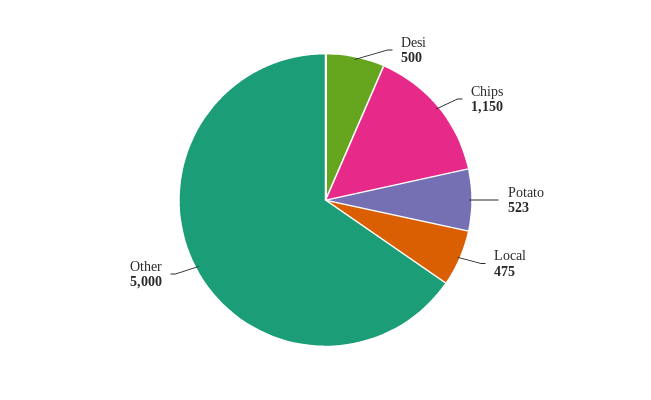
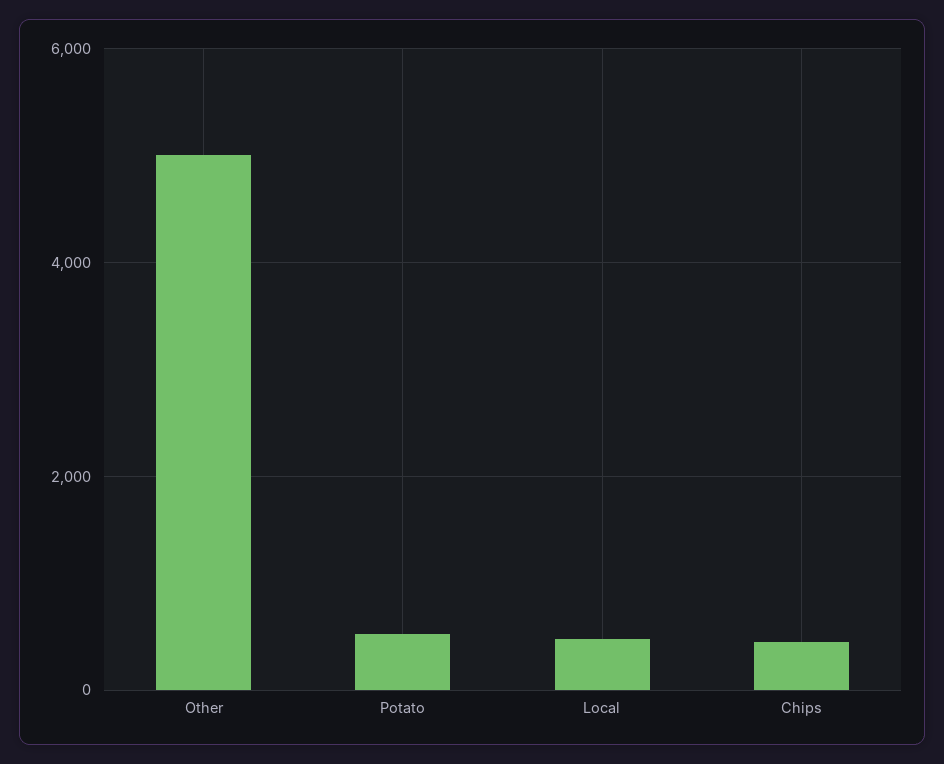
Desi: 500 -> none
Chips: 1150 -> 400

